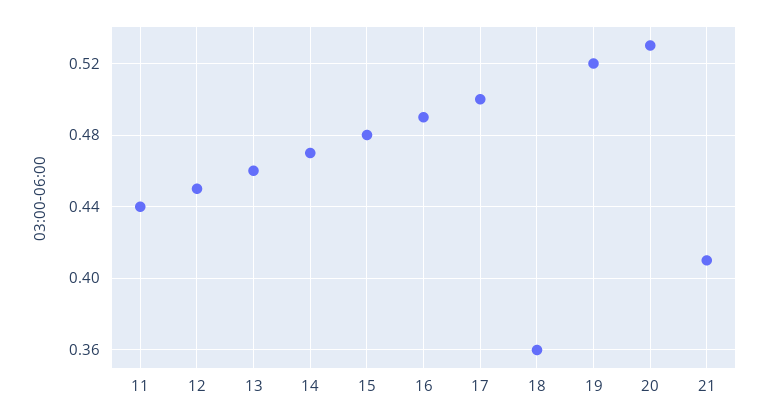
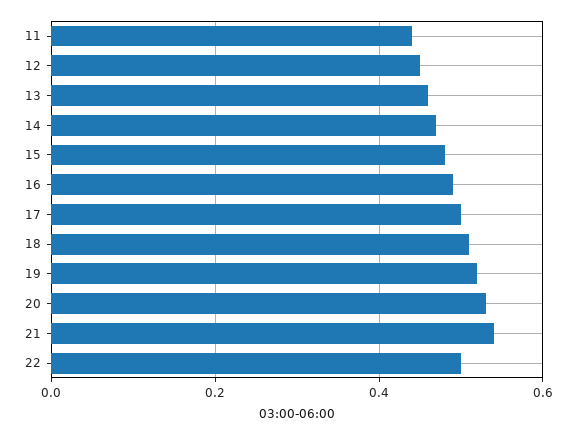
18: 0.36 -> 0.5
21: 0.41 -> 0.55
22: none -> 0.5

